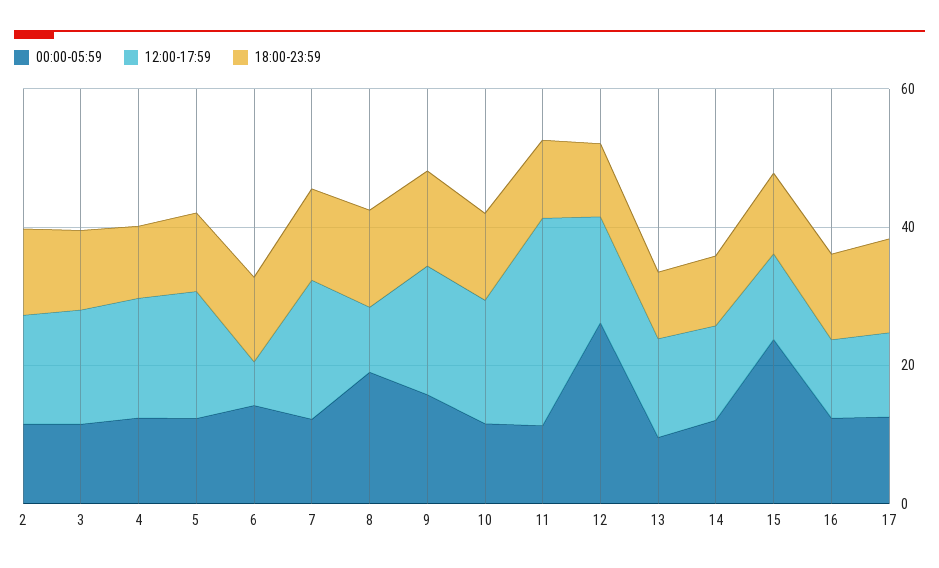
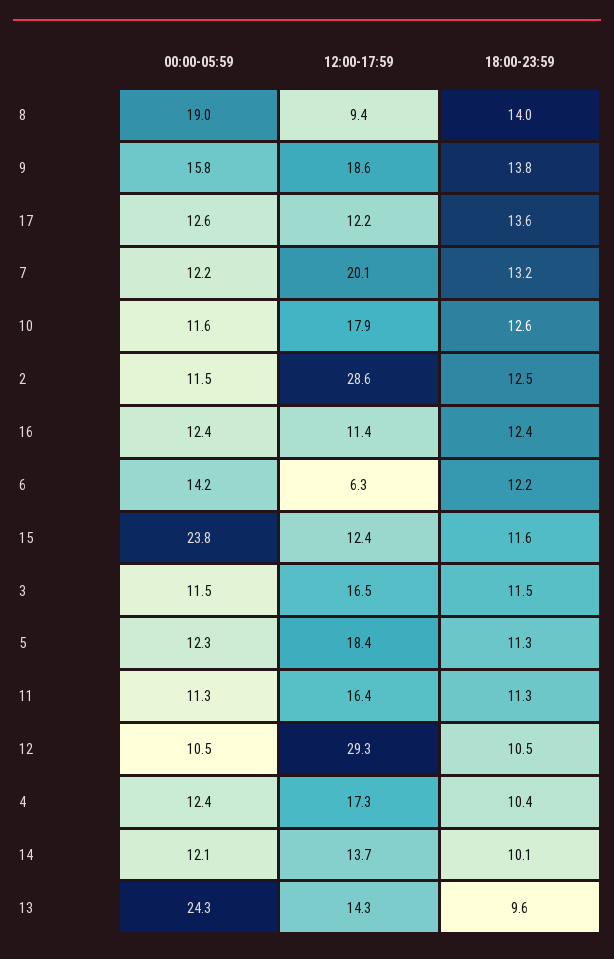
12:00-17:59, 2: 15 -> 28.6
12:00-17:59, 11: 30 -> 16.4
00:00-05:59, 12: 25 -> 10.5
12:00-17:59, 12: 15 -> 29.3
00:00-05:59, 13: 10 -> 24.3

